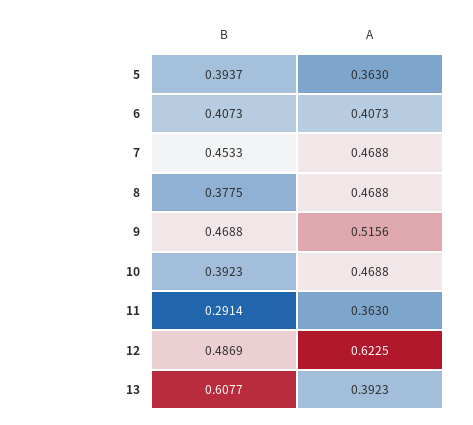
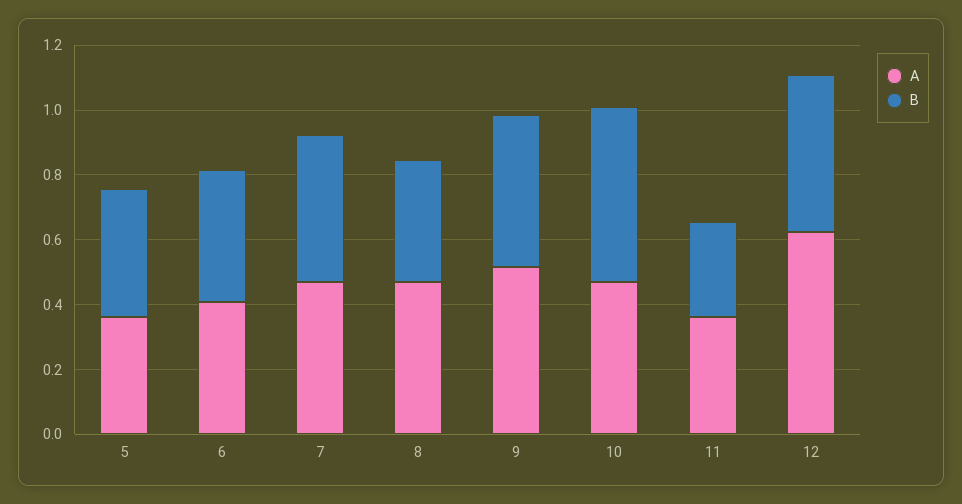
B, 10: 0.3923 -> 0.55
B, 13: 0.6077 -> none
A, 13: 0.3923 -> none

